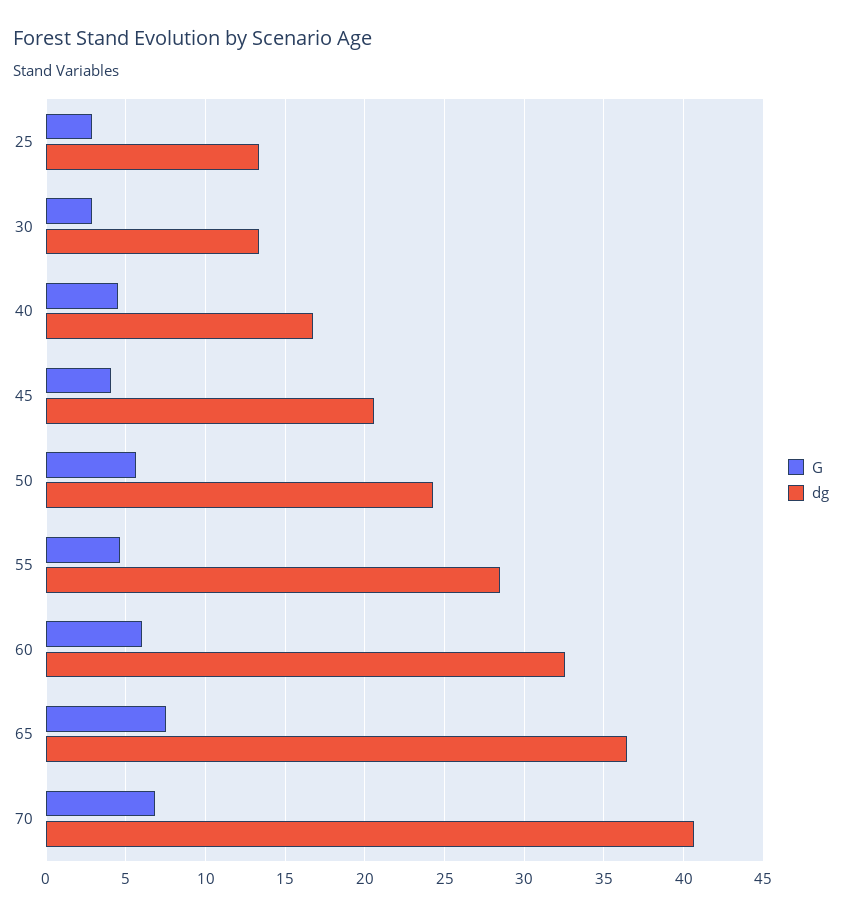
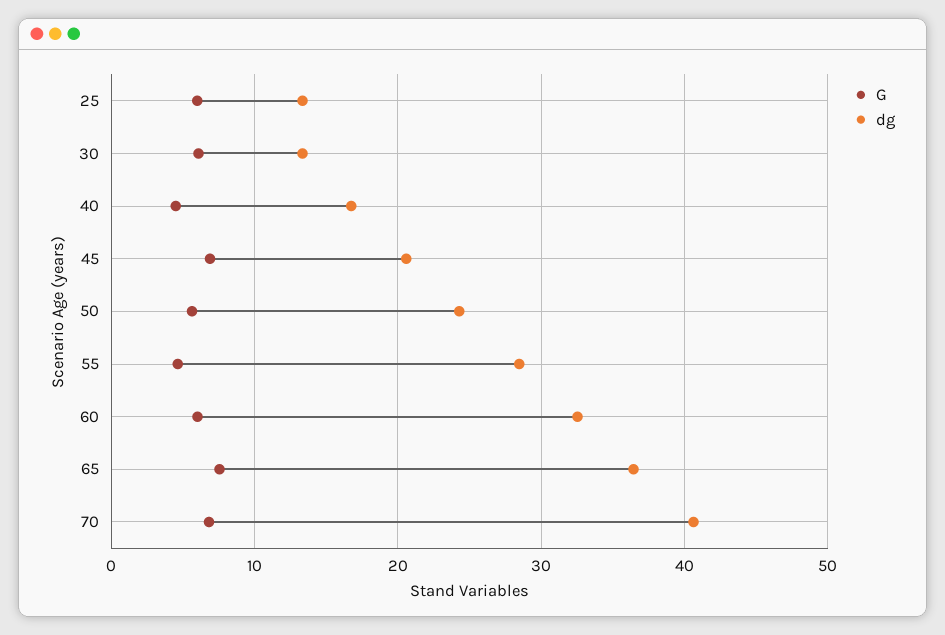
G, 25: 3 -> 6
G, 30: 3 -> 6
G, 45: 4 -> 7

